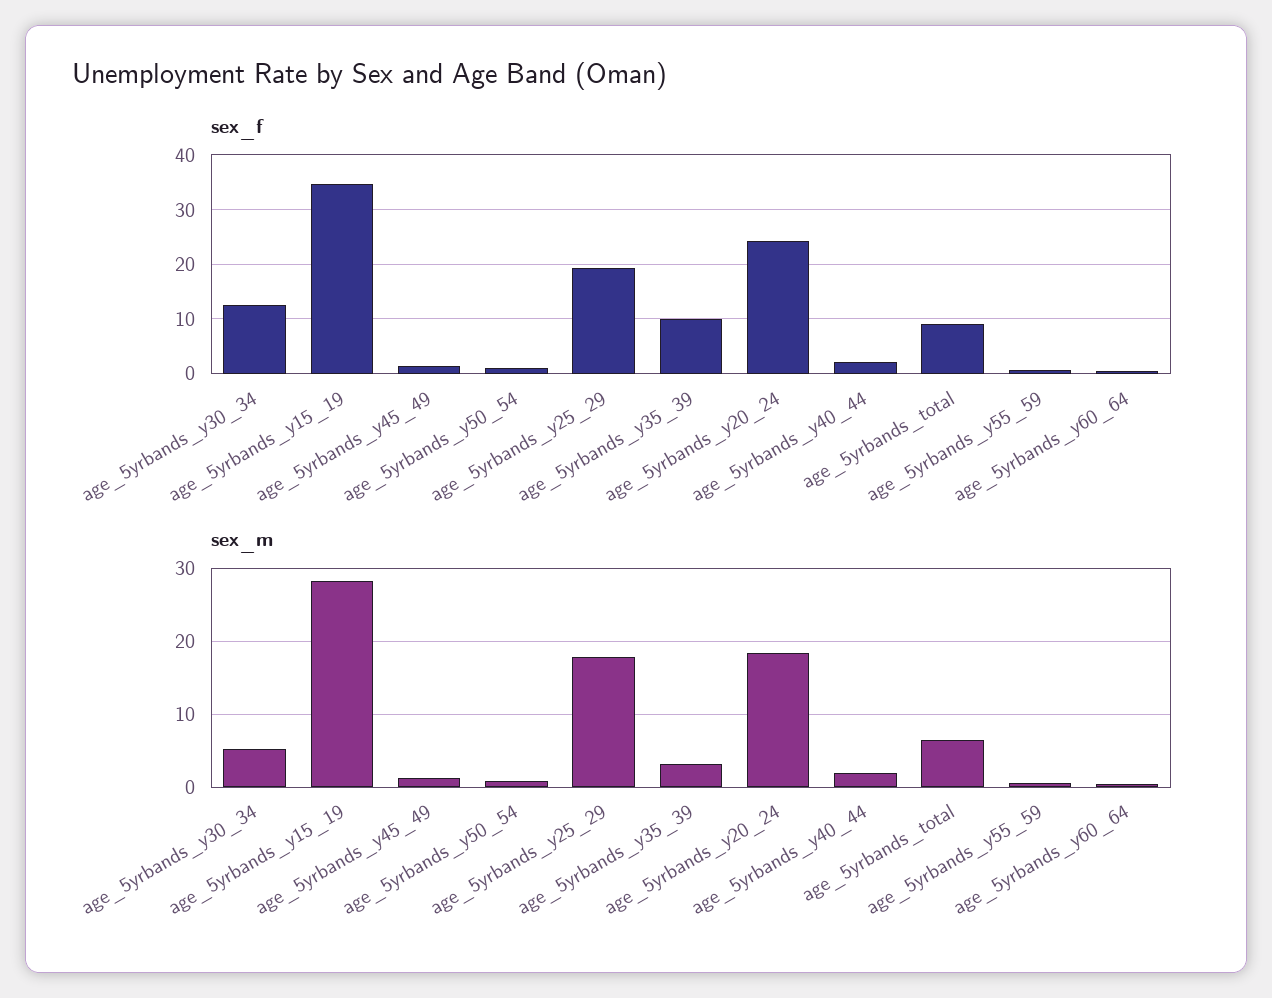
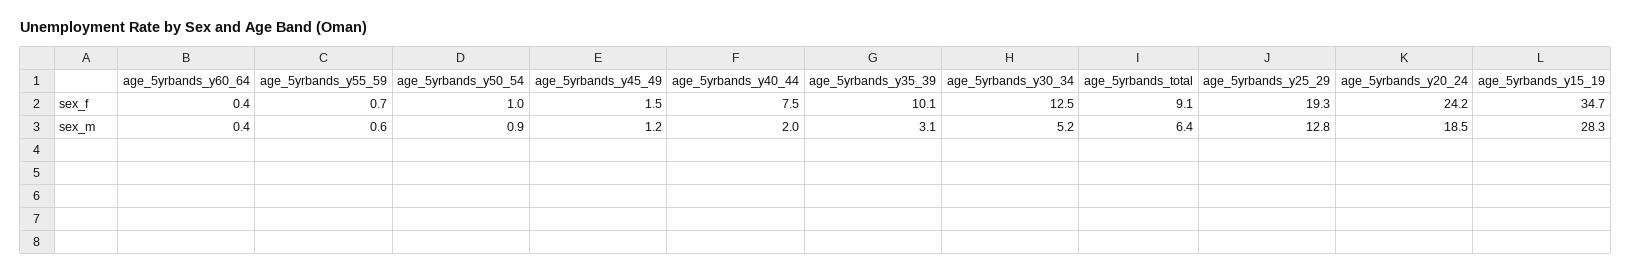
sex_f, age_5yrbands_y40_44: 2 -> 7.5
sex_m, age_5yrbands_y25_29: 18 -> 12.8

